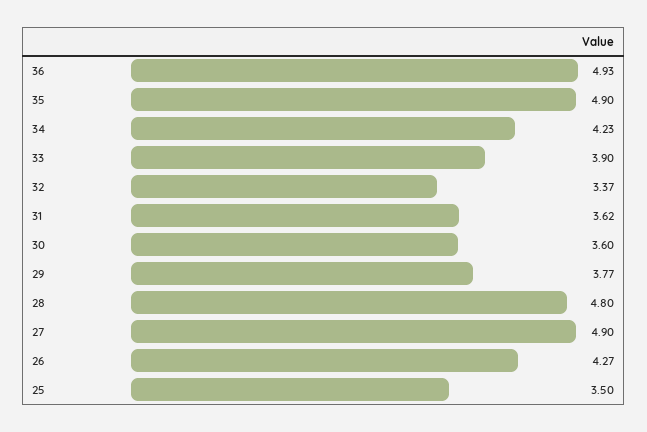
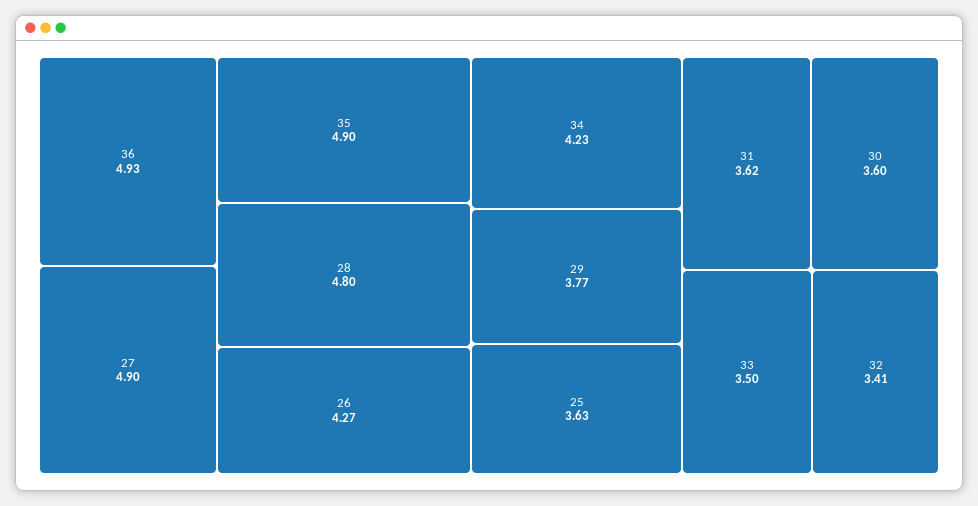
33: 3.9 -> 3.5
32: 3.37 -> 3.41
25: 3.5 -> 3.63

